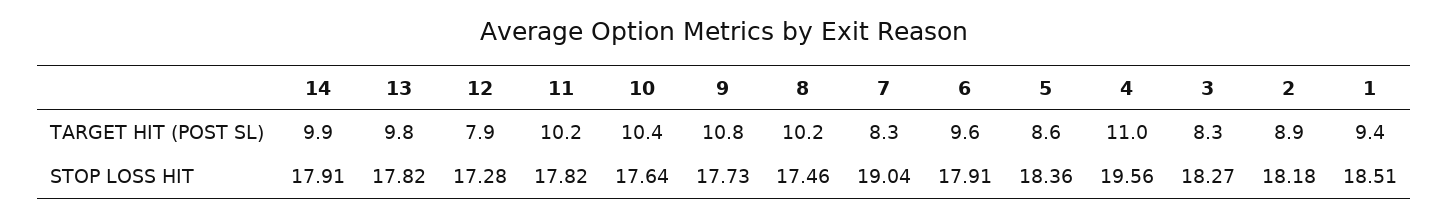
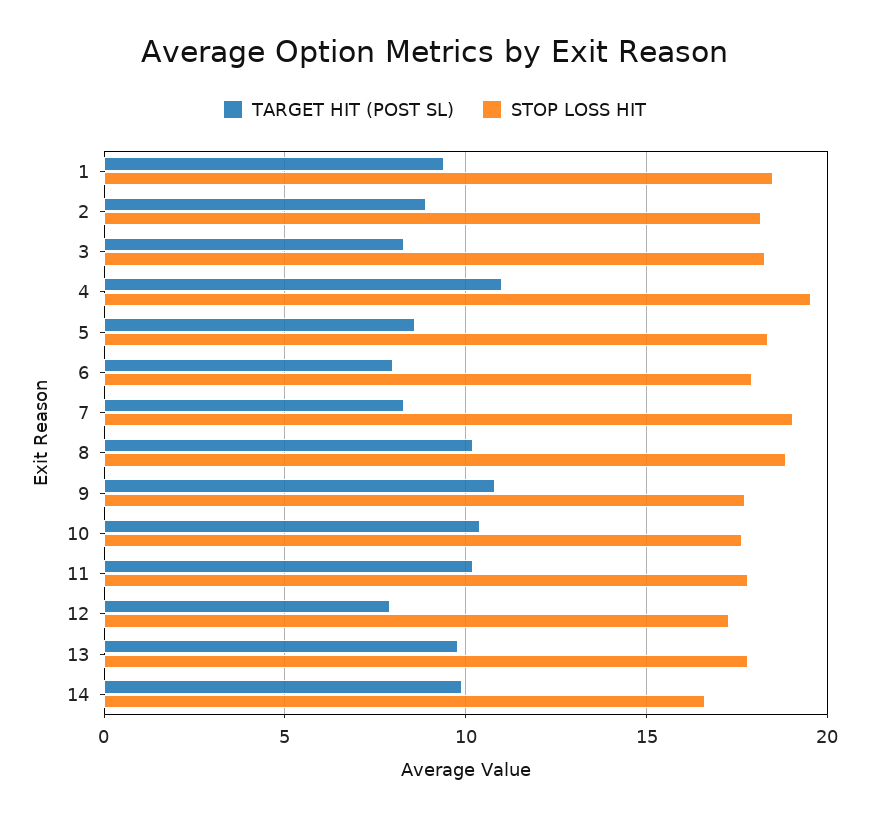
TARGET HIT (POST SL), 6: 9.6 -> 8
STOP LOSS HIT, 14: 17.91 -> 16.5
STOP LOSS HIT, 8: 17.46 -> 19

